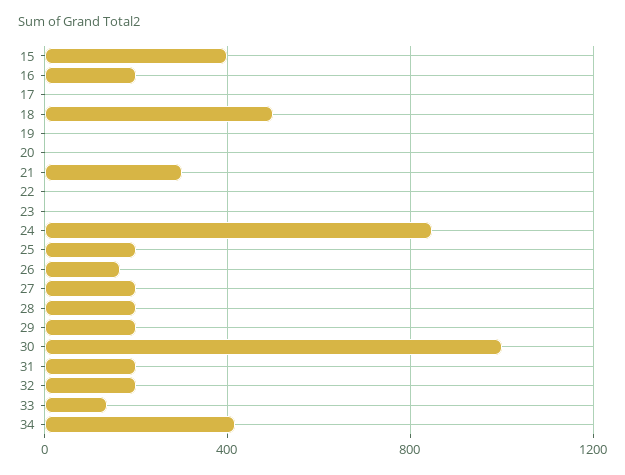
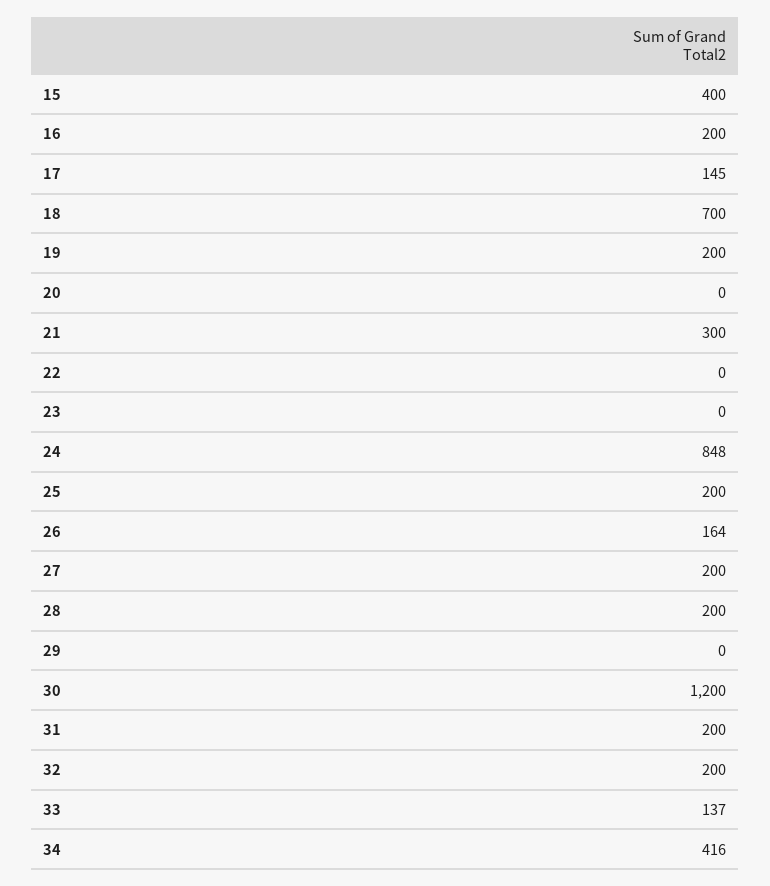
17: 0 -> 145
18: 500 -> 700
19: 0 -> 200
29: 200 -> 0
30: 1000 -> 1200

